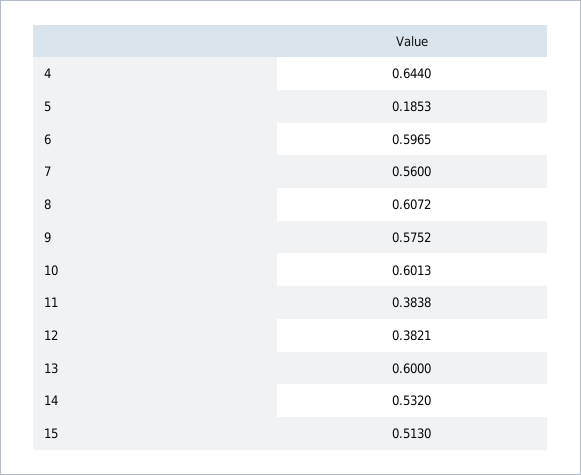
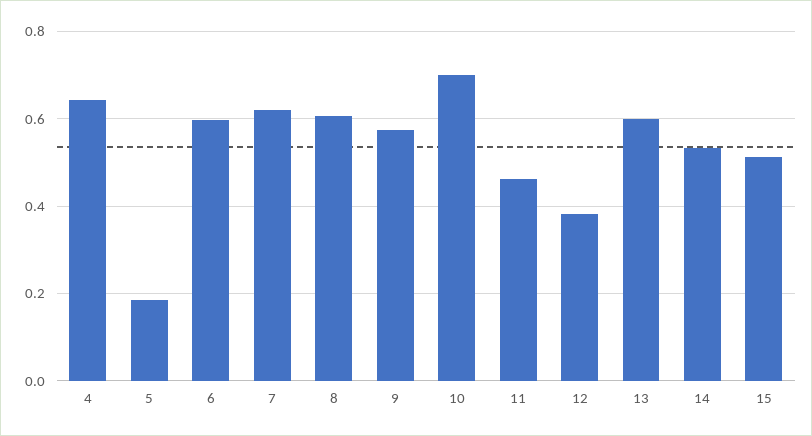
7: 0.56 -> 0.62
10: 0.6013 -> 0.7
11: 0.3838 -> 0.46

